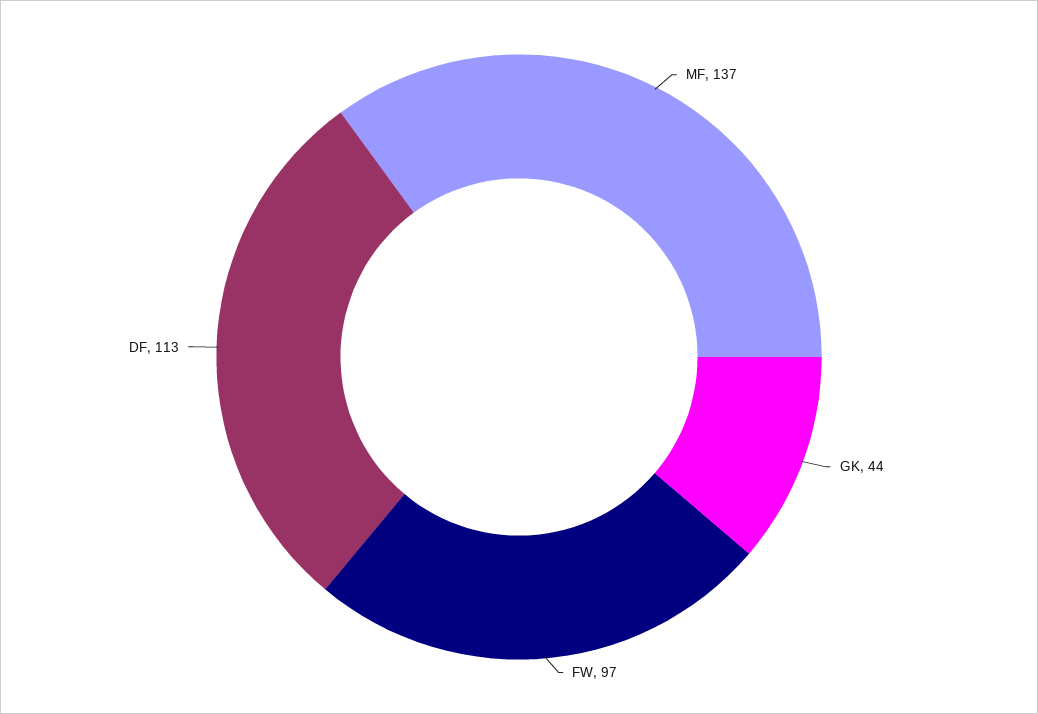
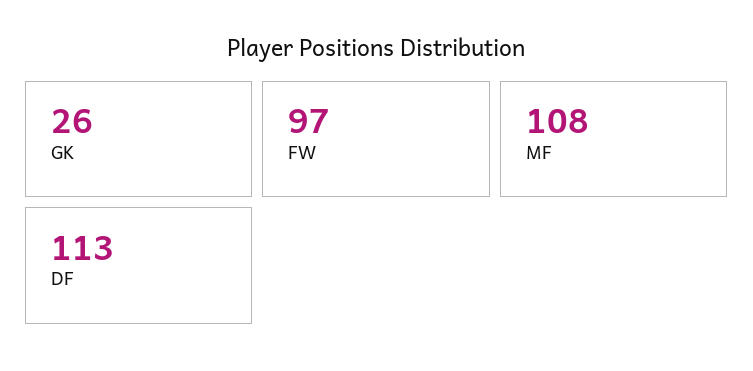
MF: 137 -> 108
GK: 44 -> 26

